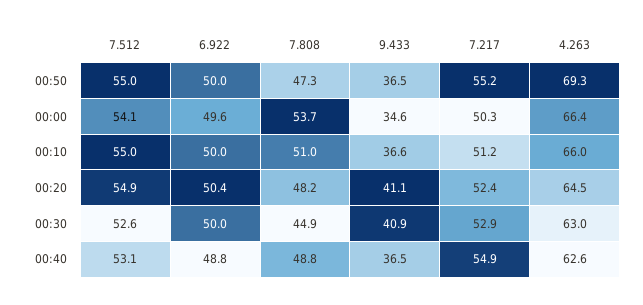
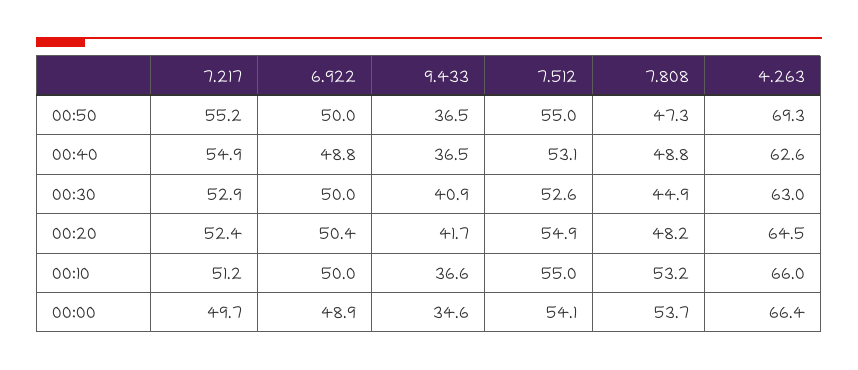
6.922, 00:00: 49.6 -> 48.9
7.217, 00:00: 50.3 -> 49.7
7.808, 00:10: 51 -> 53.2
9.433, 00:20: 41.1 -> 41.7

